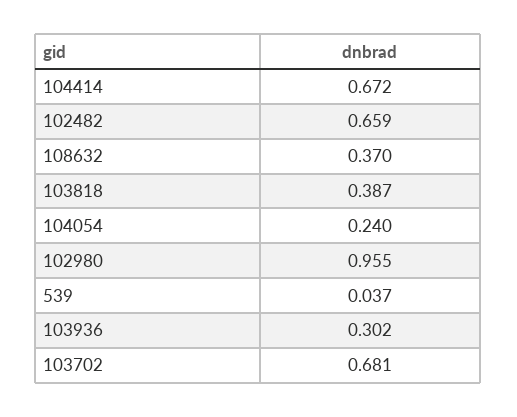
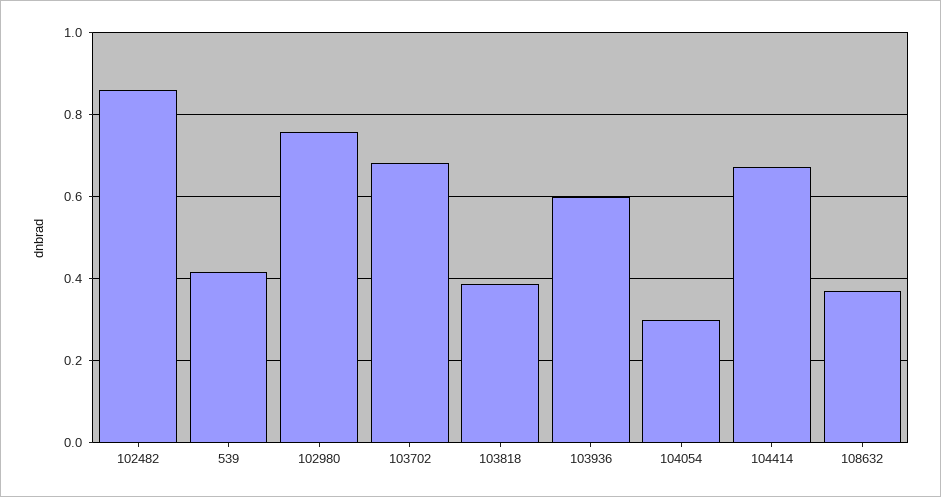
102482: 0.659 -> 0.86
104054: 0.24 -> 0.3
102980: 0.955 -> 0.76
539: 0.037 -> 0.42
103936: 0.302 -> 0.6

